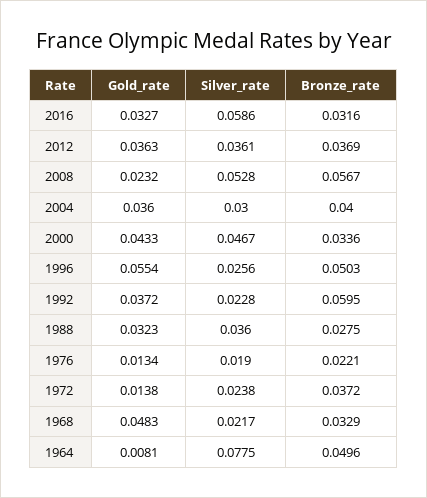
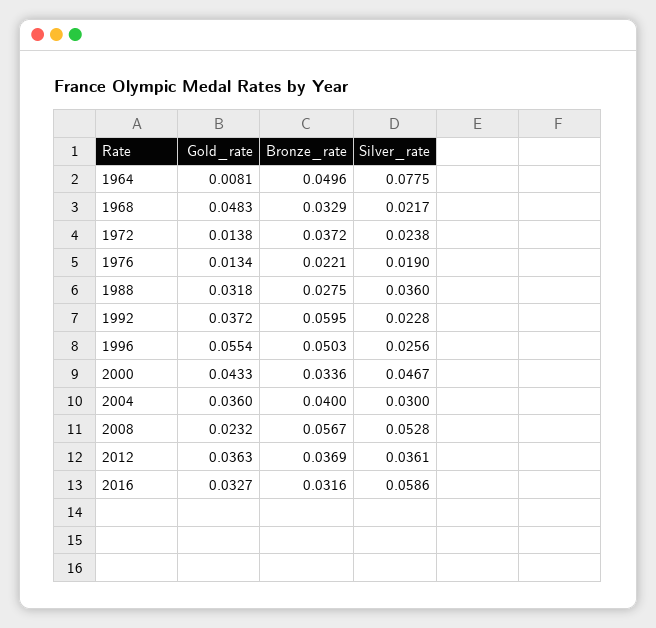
Gold_rate, 1988: 0.0323 -> 0.0318

